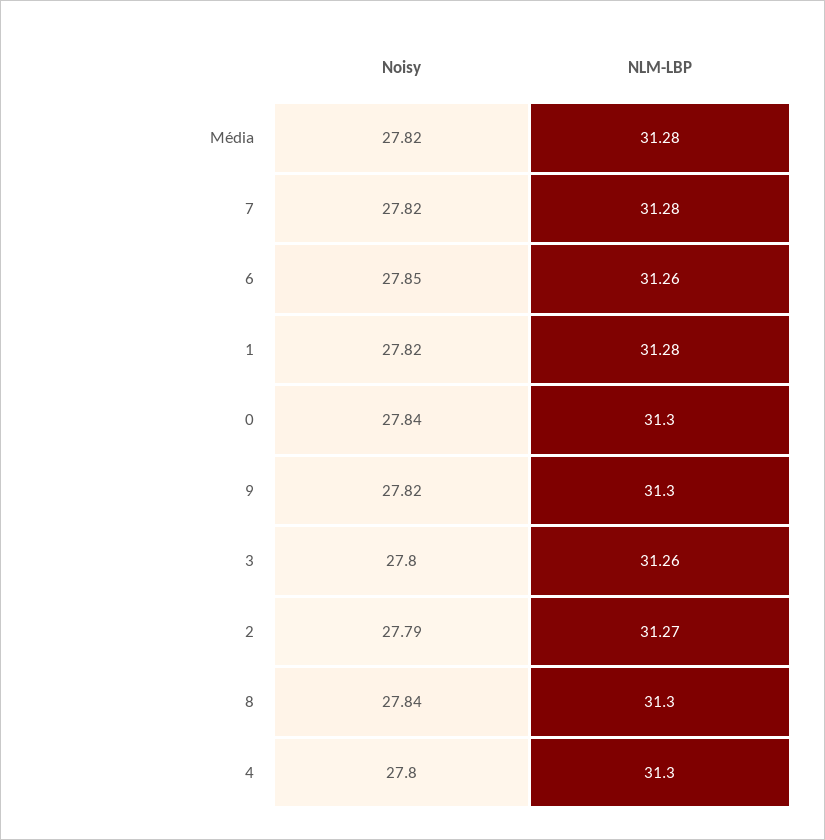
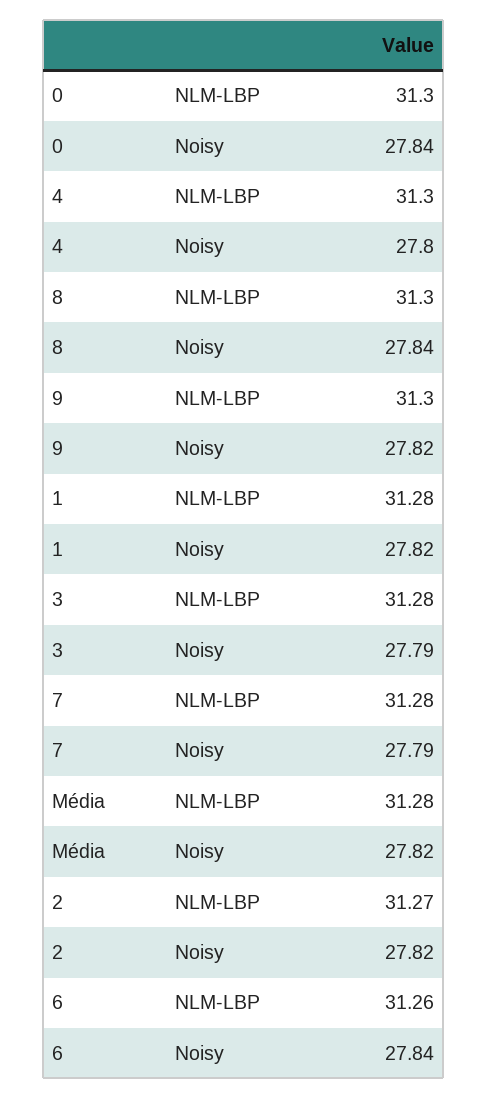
Noisy, 7: 27.82 -> 27.79
Noisy, 6: 27.85 -> 27.84
Noisy, 3: 27.8 -> 27.79
NLM-LBP, 3: 31.26 -> 31.28
Noisy, 2: 27.79 -> 27.82

